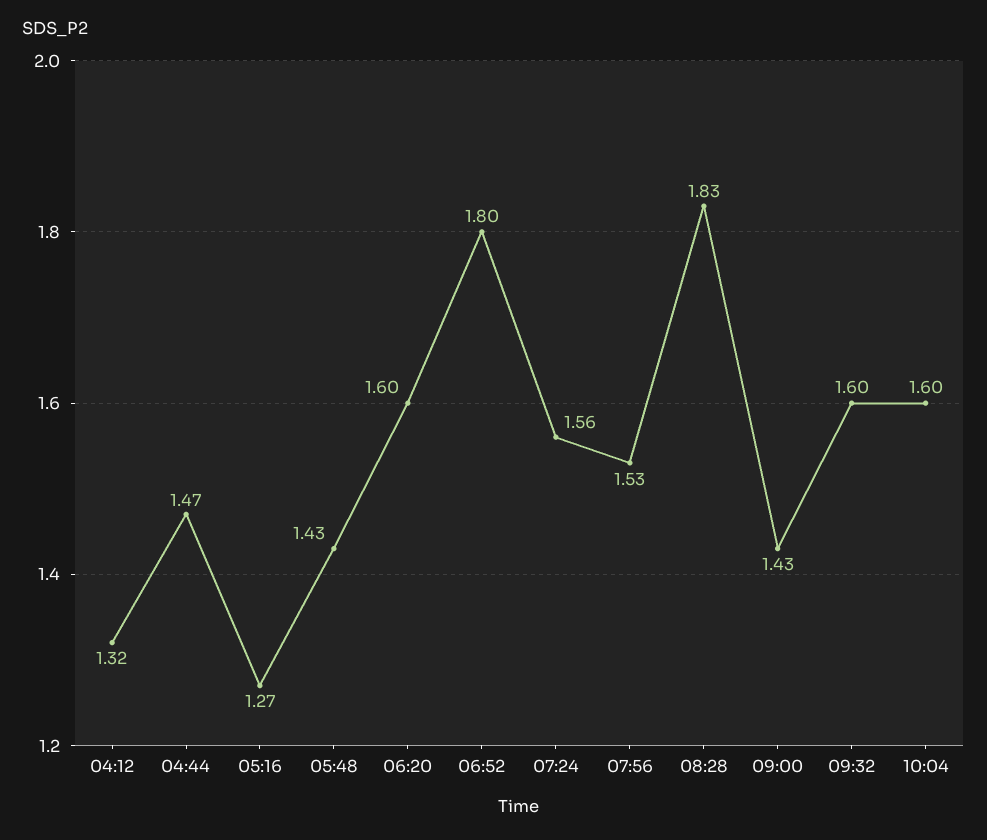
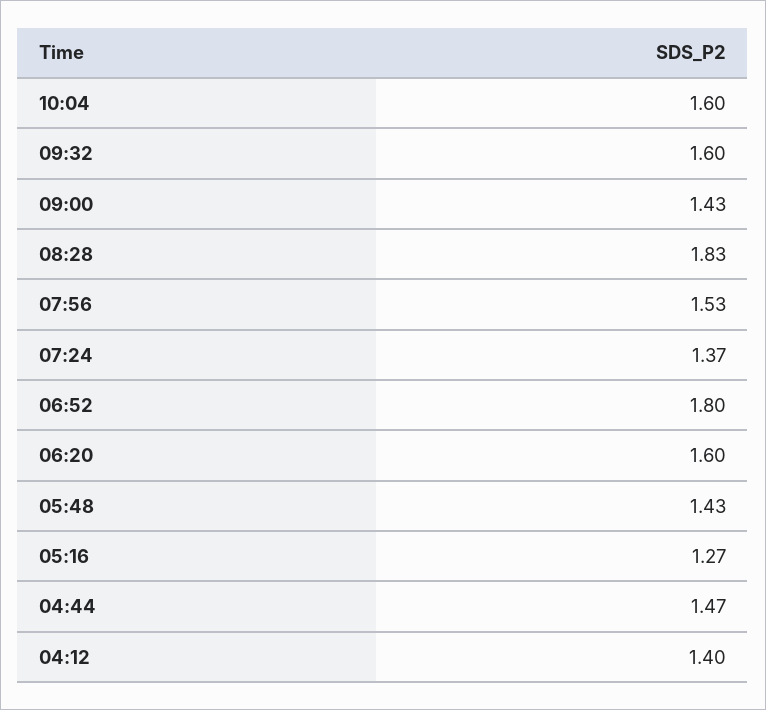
04:12: 1.32 -> 1.4
07:24: 1.56 -> 1.37

